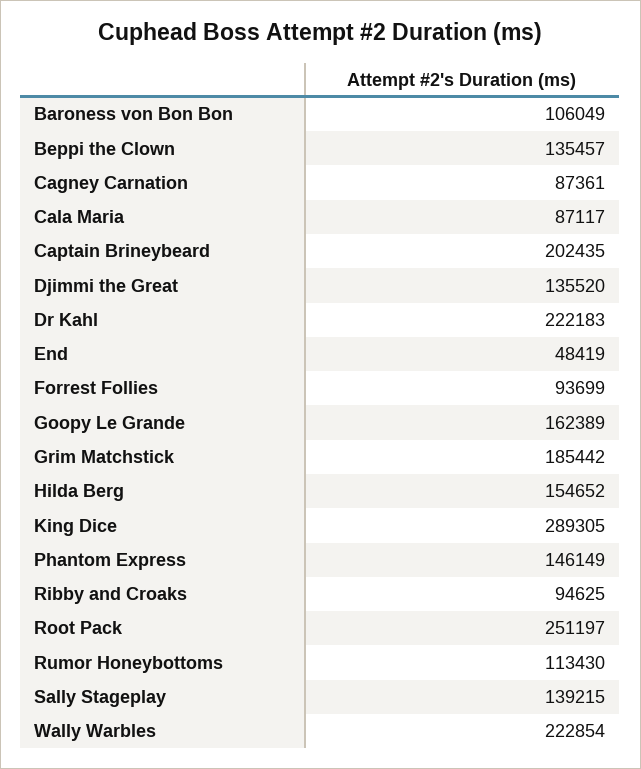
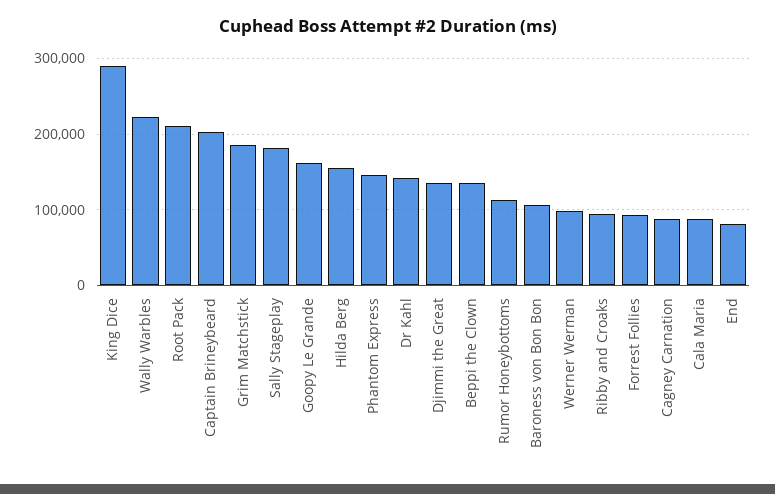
Dr Kahl: 222183 -> 140000
End: 48419 -> 80000
Root Pack: 251197 -> 210000
Sally Stageplay: 139215 -> 180000
Werner Werman: none -> 100000

